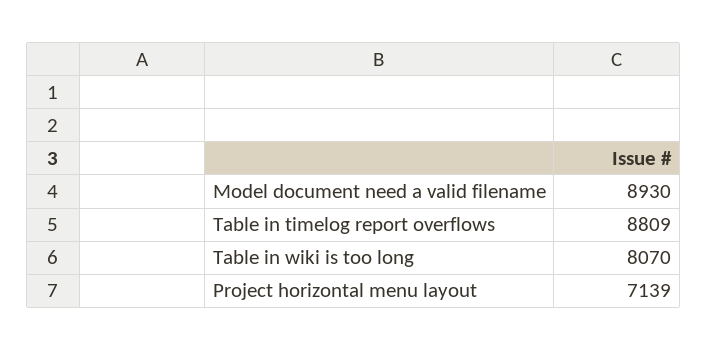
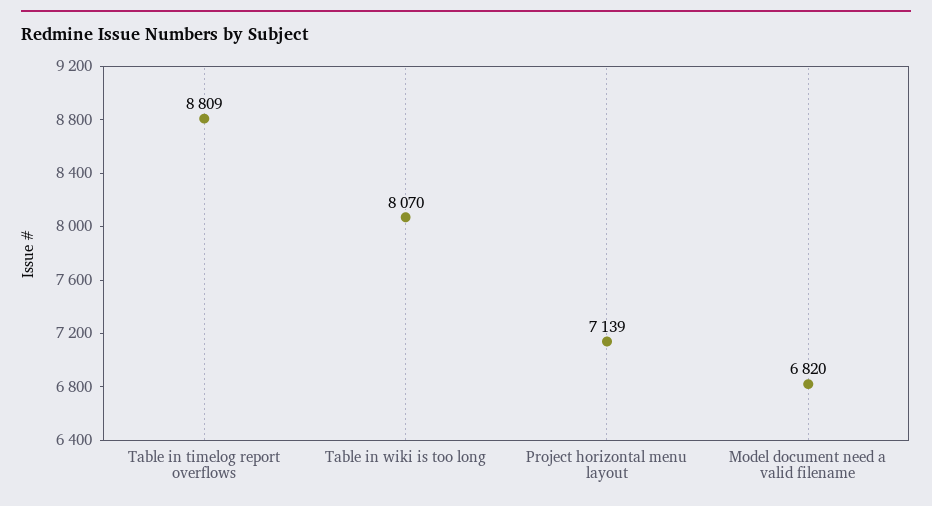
Model document need a valid filename: 8930 -> 6820

